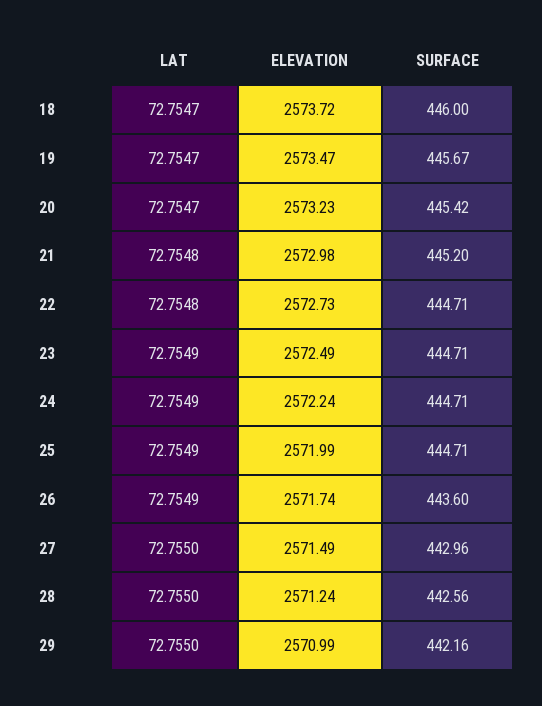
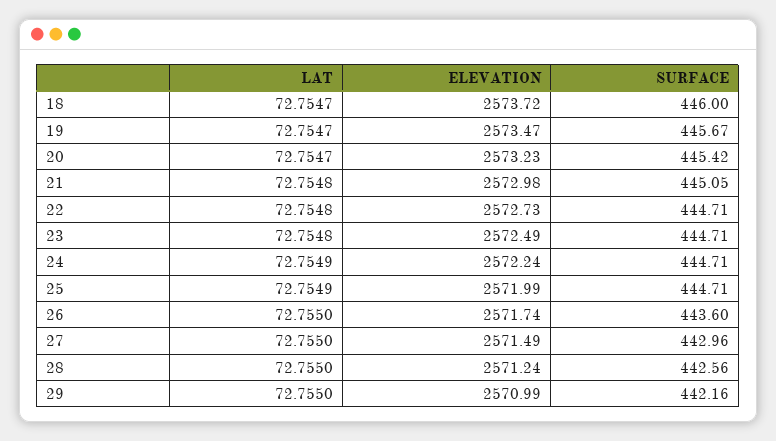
SURFACE, 21: 445.2 -> 445.05
LAT, 23: 72.7549 -> 72.7548
LAT, 26: 72.7549 -> 72.755

